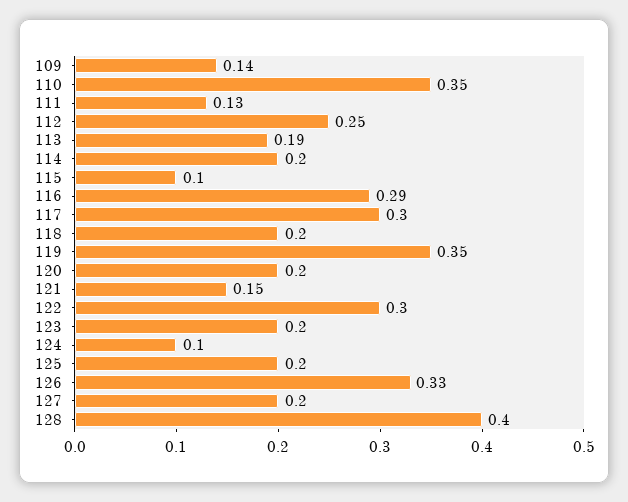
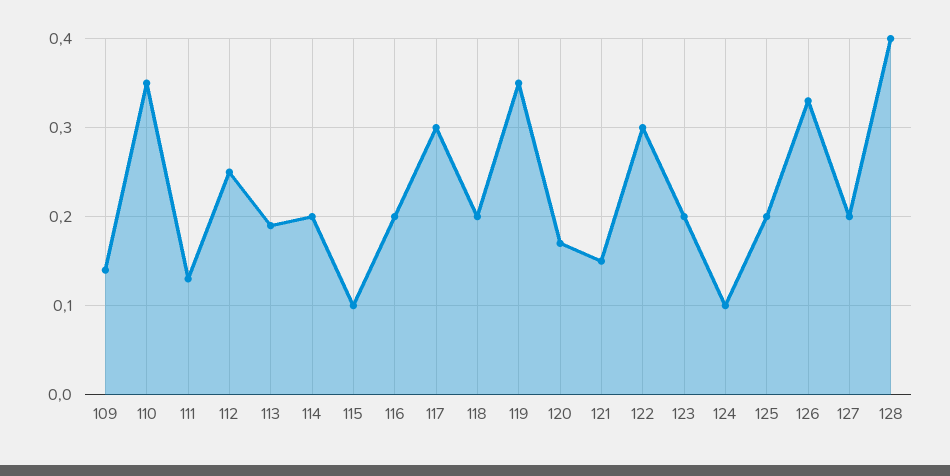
116: 0.29 -> 0.2
120: 0.2 -> 0.17

